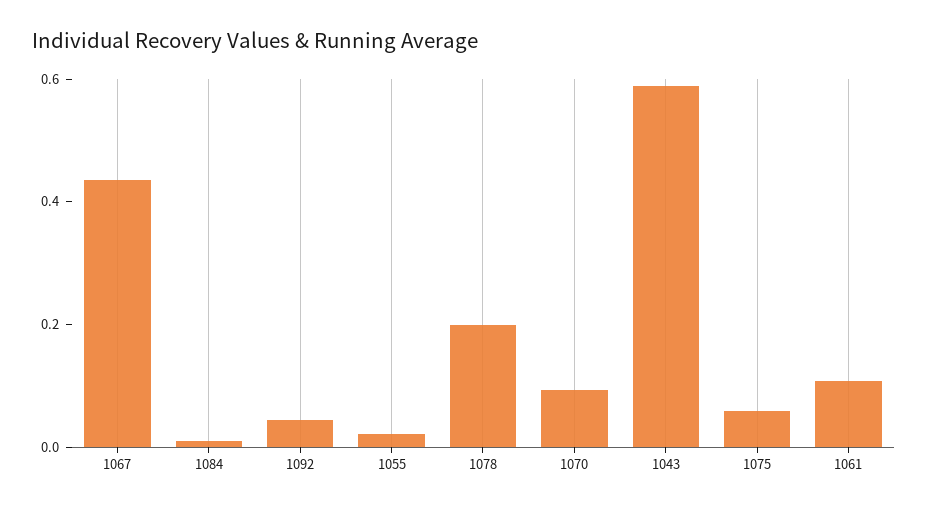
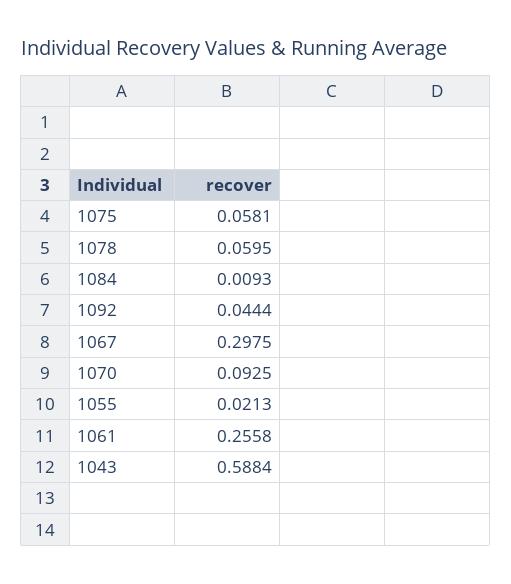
1067: 0.45 -> 0.2975
1078: 0.2 -> 0.0595
1061: 0.1 -> 0.2558

